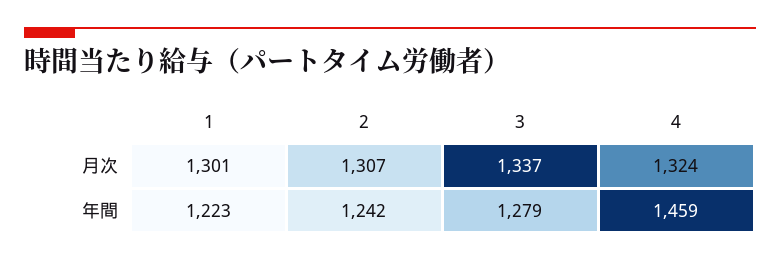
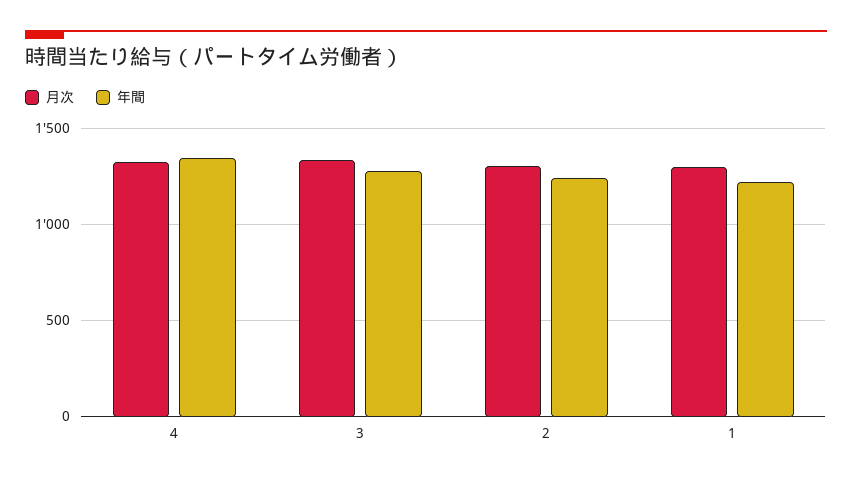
年間, 4: 1459 -> 1350

